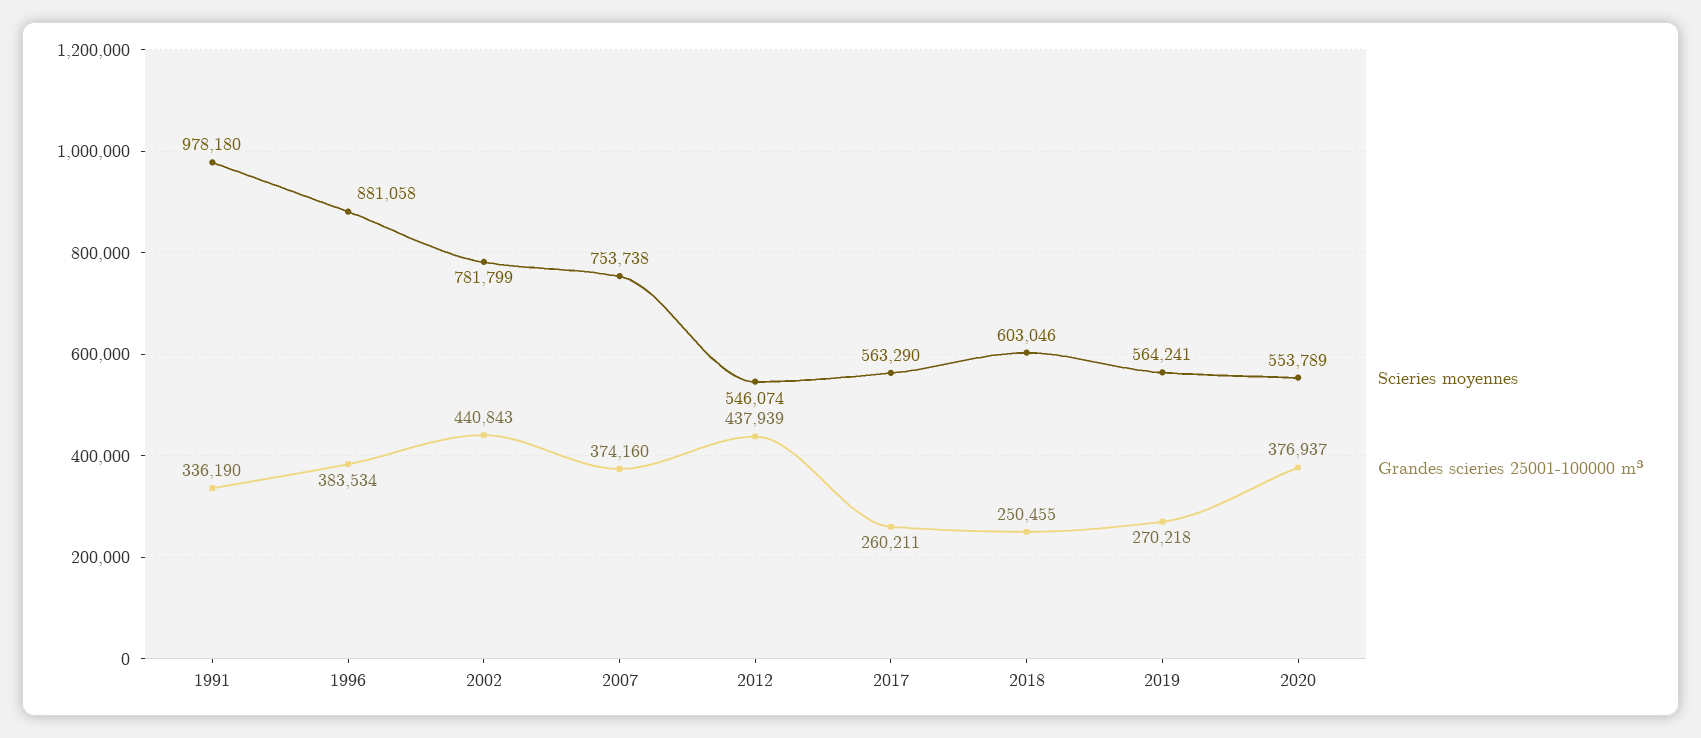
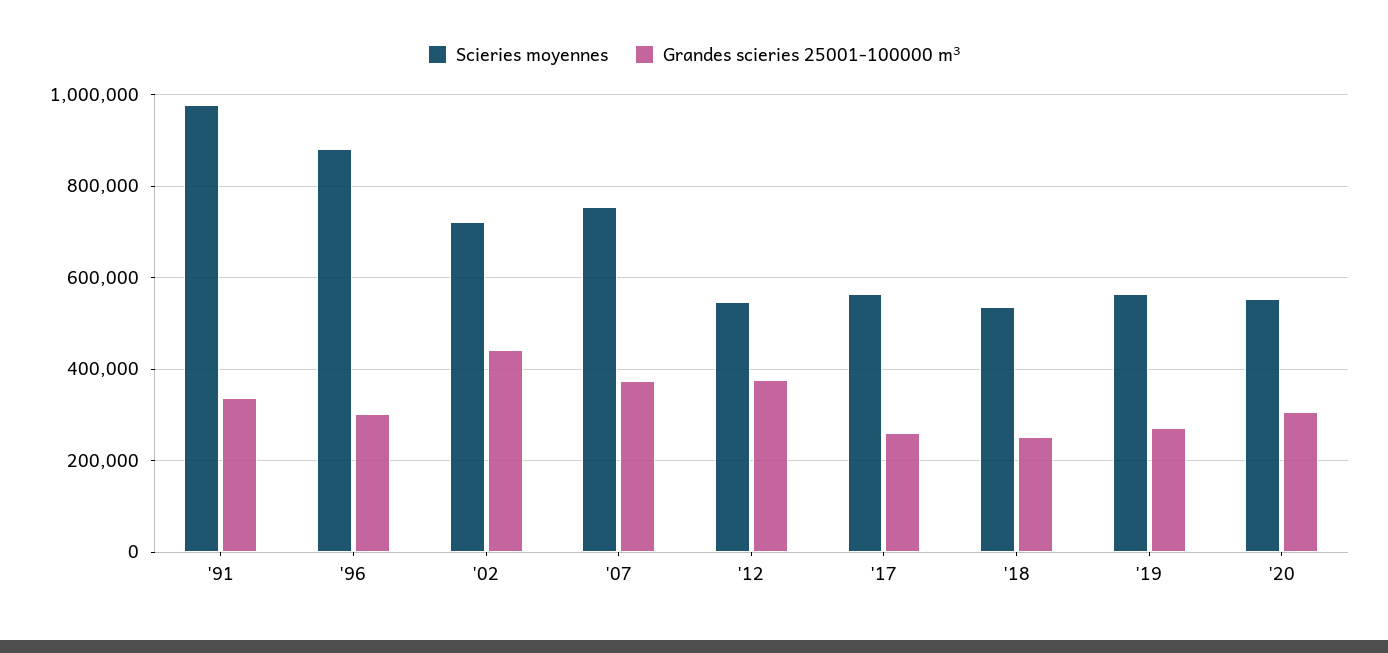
Grandes scieries 25001-100000 m³, 1996: 383534 -> 300000
Scieries moyennes, 2002: 781799 -> 720000
Grandes scieries 25001-100000 m³, 2012: 437939 -> 380000
Scieries moyennes, 2018: 603046 -> 540000
Grandes scieries 25001-100000 m³, 2020: 376937 -> 300000

